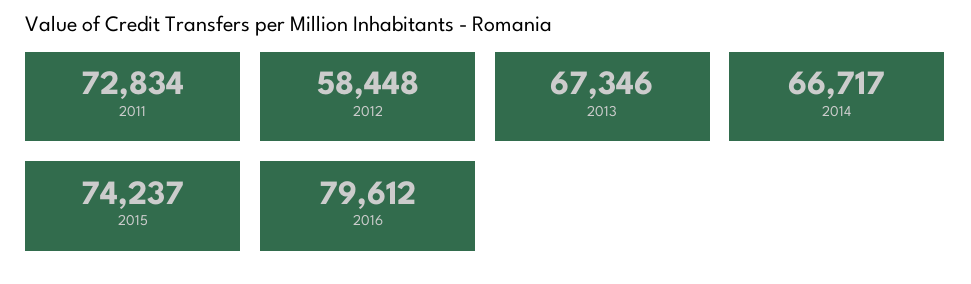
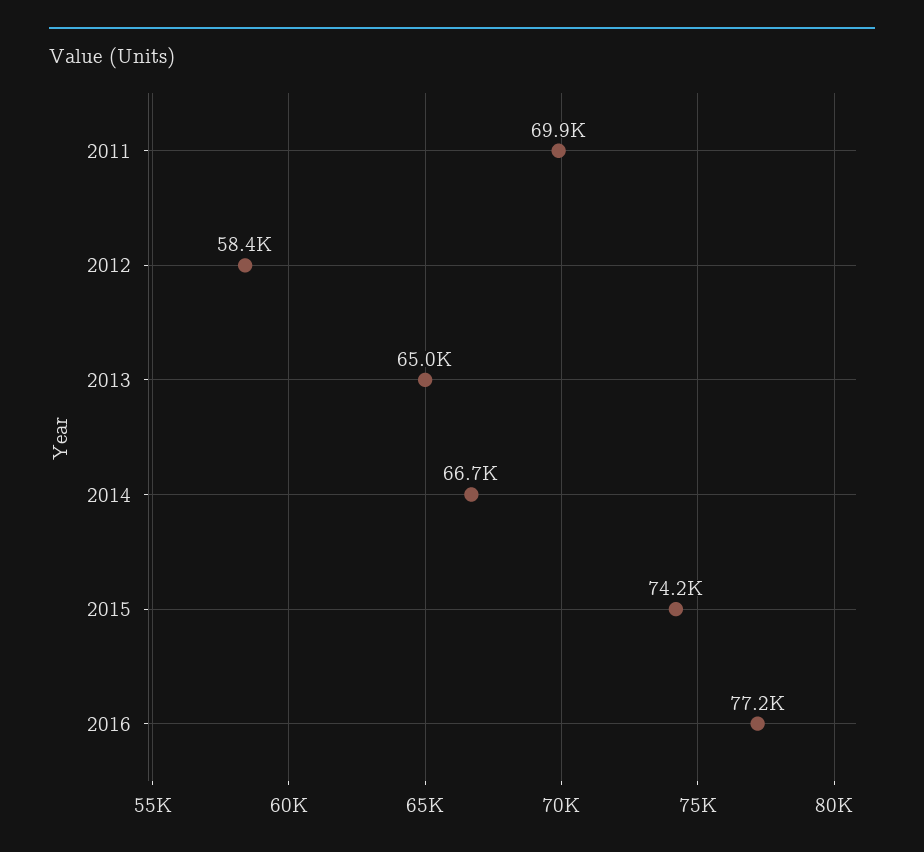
2011: 72834 -> 69900
2013: 67346 -> 65000
2016: 79612 -> 77200

